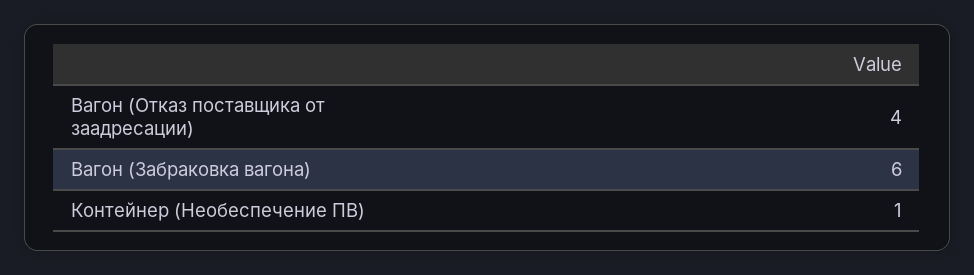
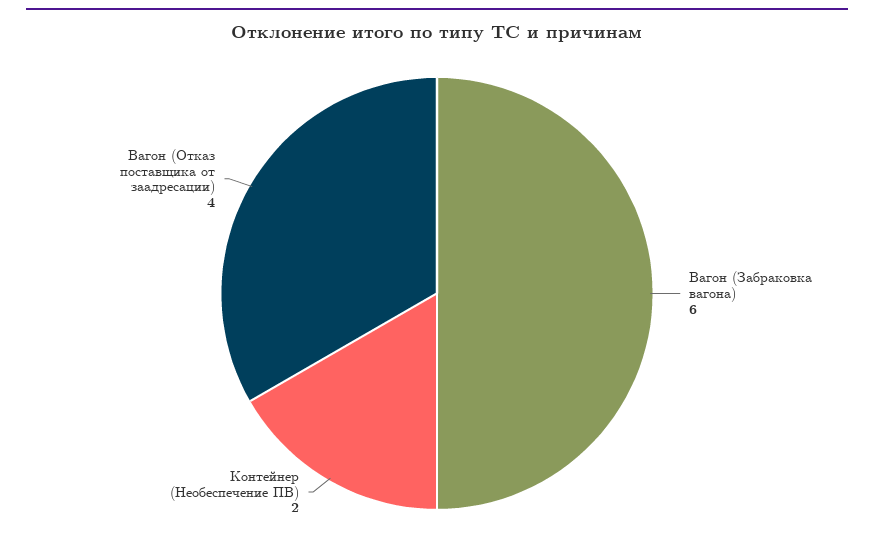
Контейнер (Необеспечение ПВ): 1 -> 2

